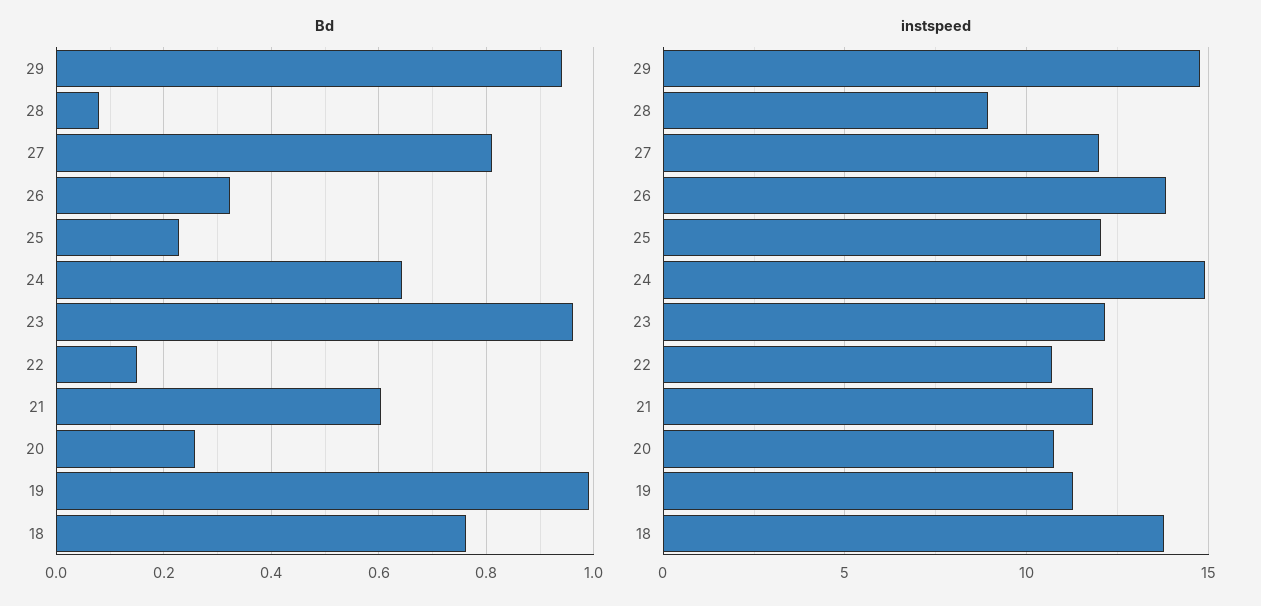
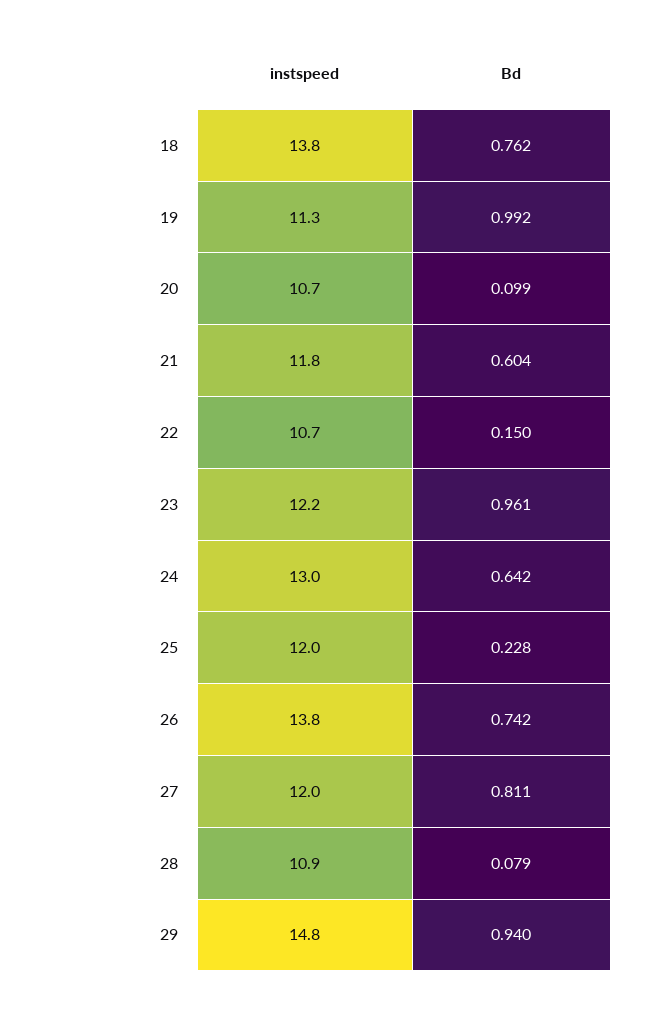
Bd, 26: 0.32 -> 0.742
Bd, 20: 0.26 -> 0.099
instspeed, 28: 9 -> 10.9
instspeed, 24: 15 -> 13

